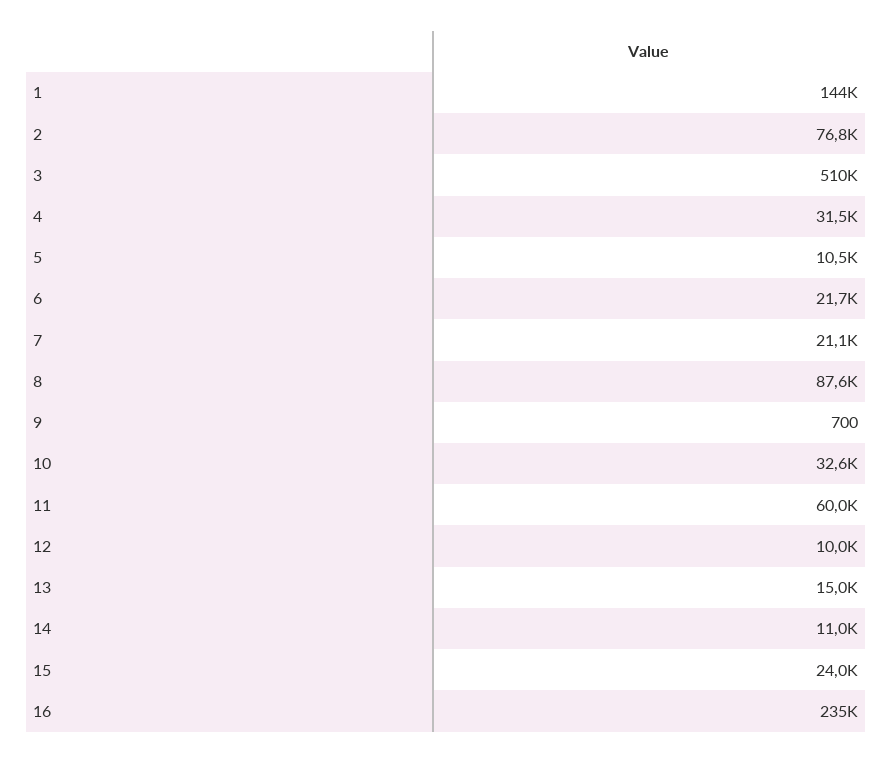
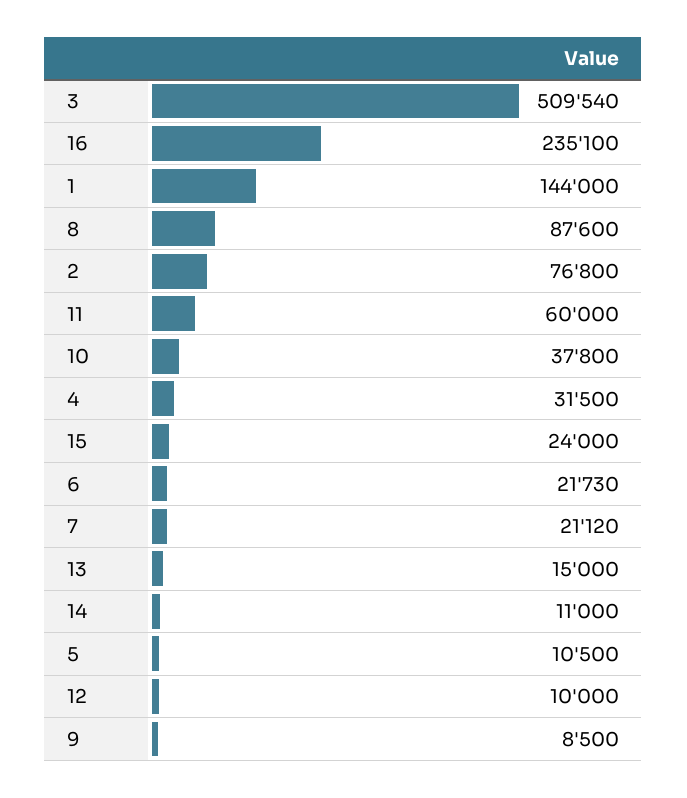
9: 700 -> 8500
10: 32600 -> 37800

